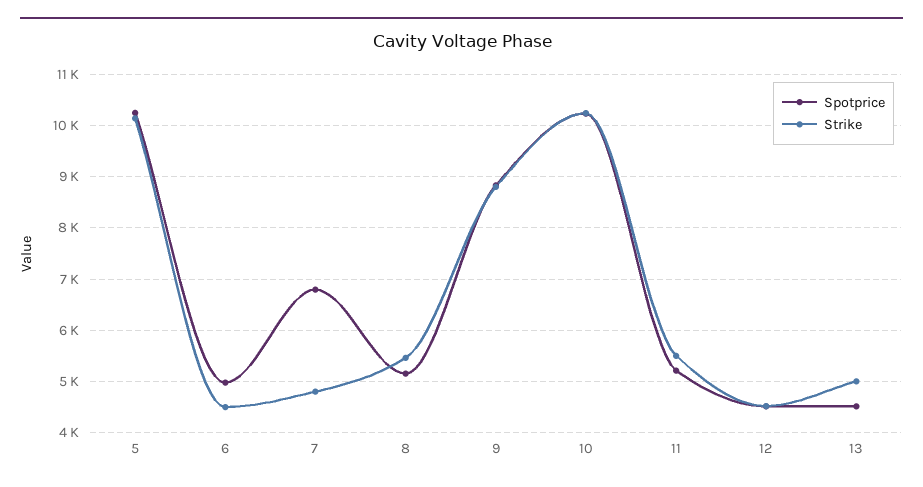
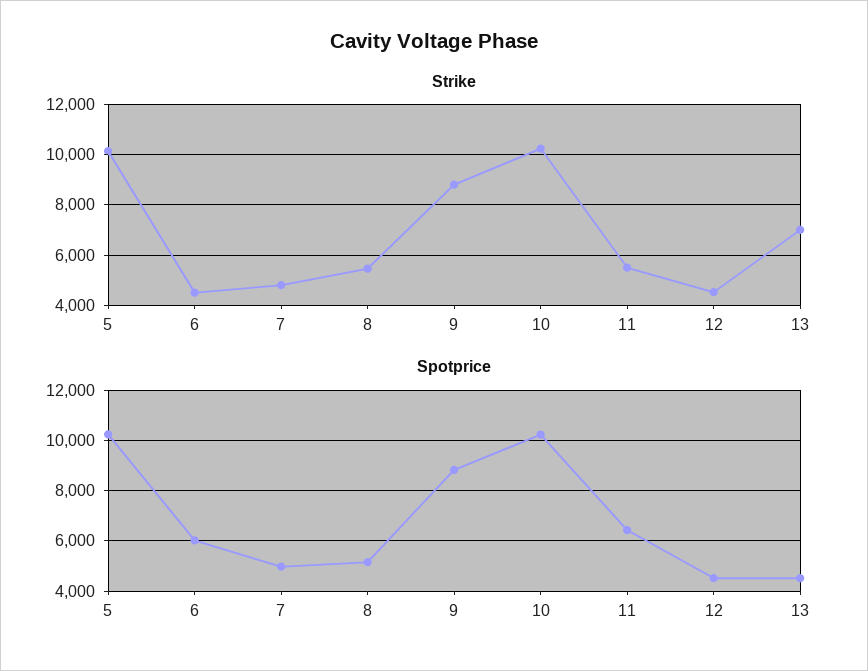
Spotprice, 6: 5000 -> 6000
Spotprice, 7: 6800 -> 5000
Spotprice, 11: 5200 -> 6500
Strike, 13: 5000 -> 7000

